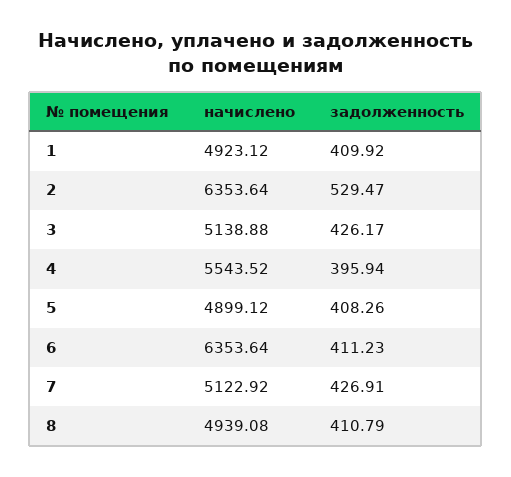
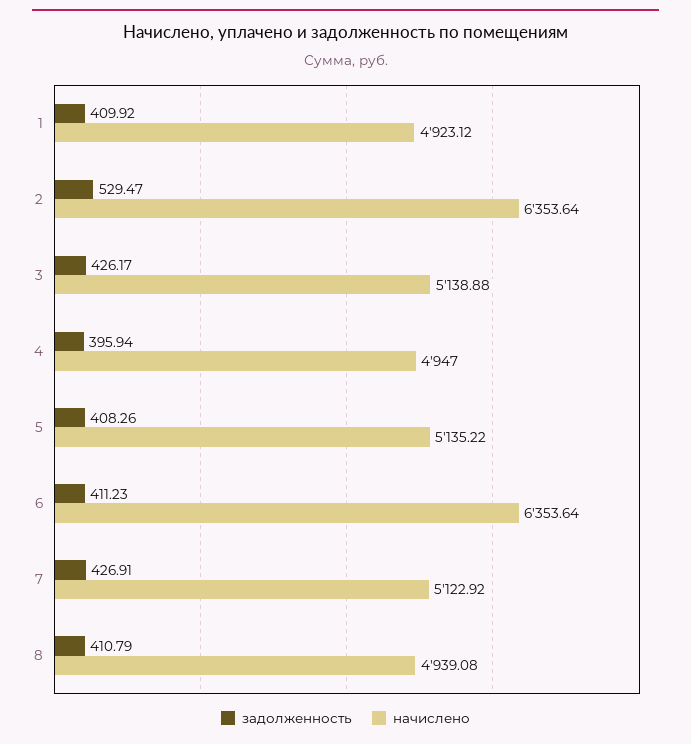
начислено, 4: 5543.52 -> 4947
начислено, 5: 4899.12 -> 5135.22

